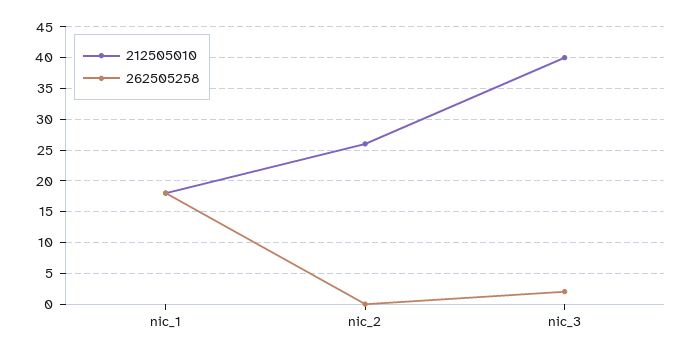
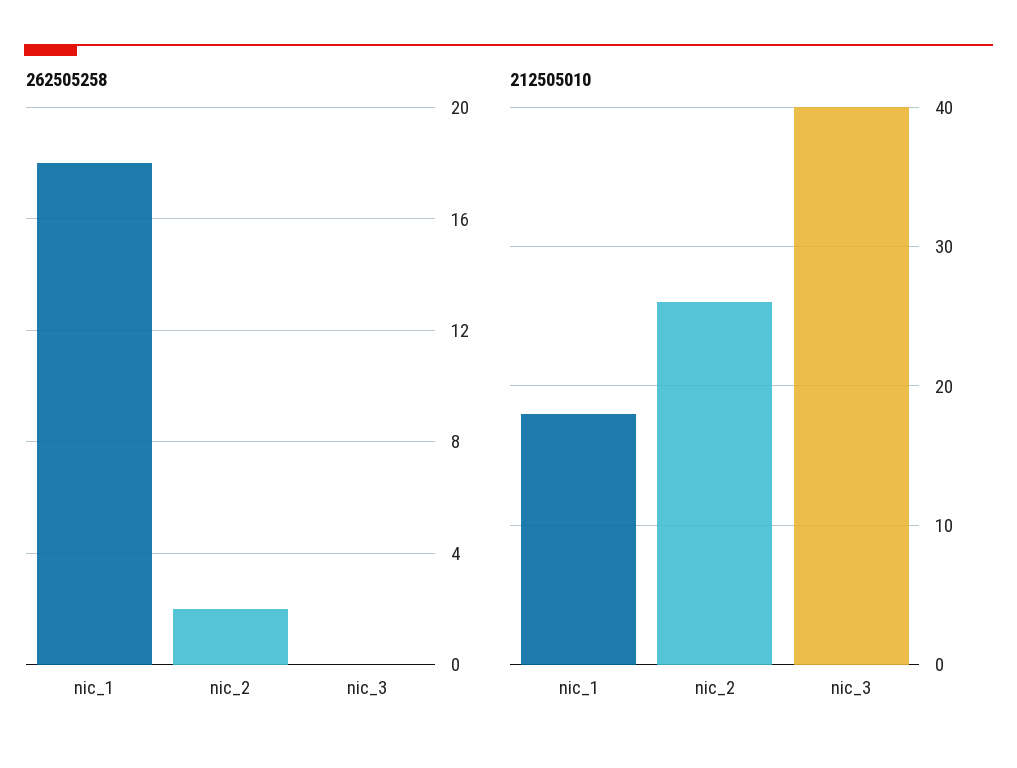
262505258, nic_2: 0 -> 2
262505258, nic_3: 2 -> 0

